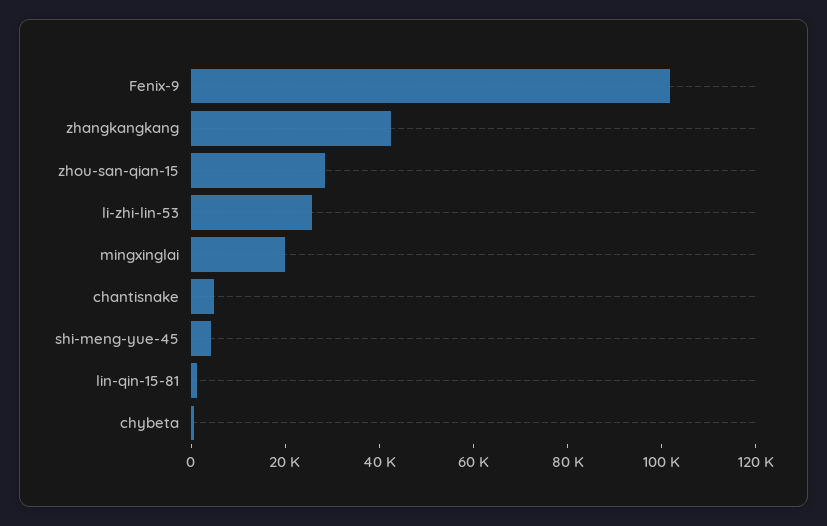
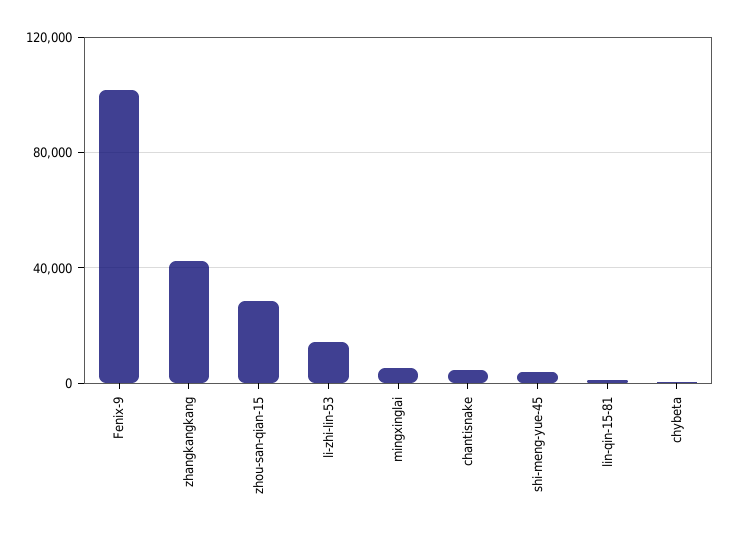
li-zhi-lin-53: 25000 -> 15000
mingxinglai: 20000 -> 5000

